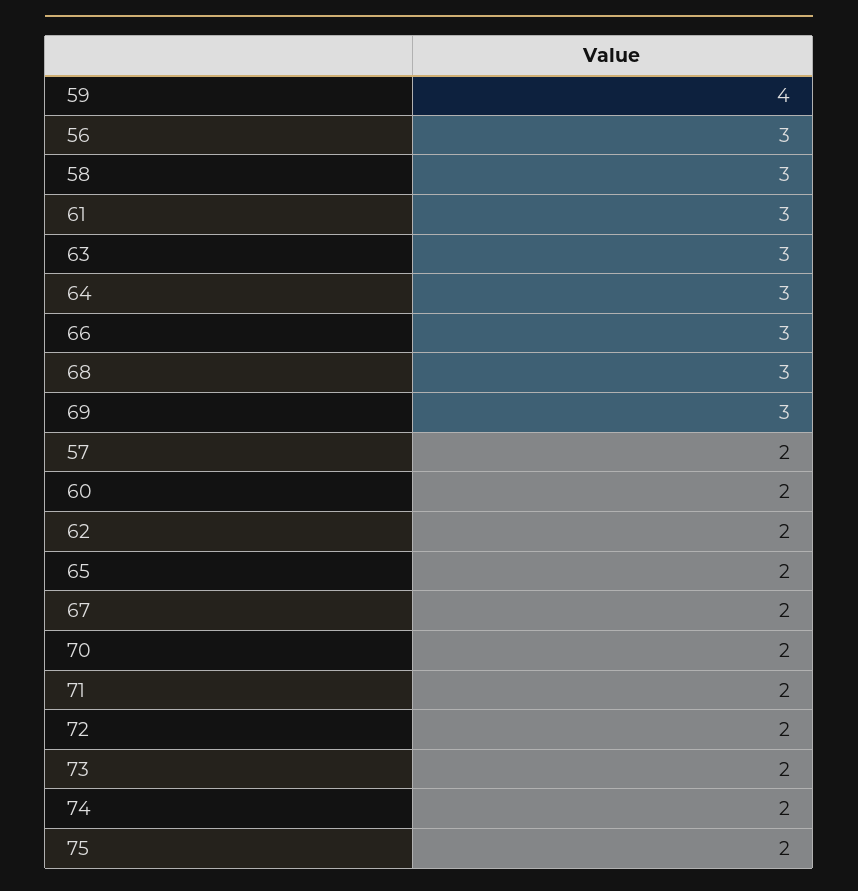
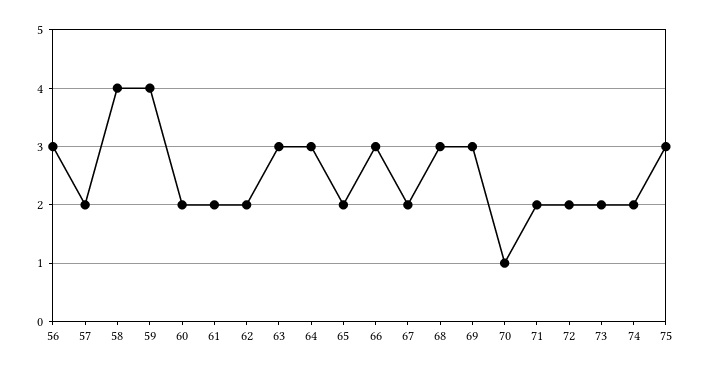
58: 3 -> 4
61: 3 -> 2
70: 2 -> 1
75: 2 -> 3

